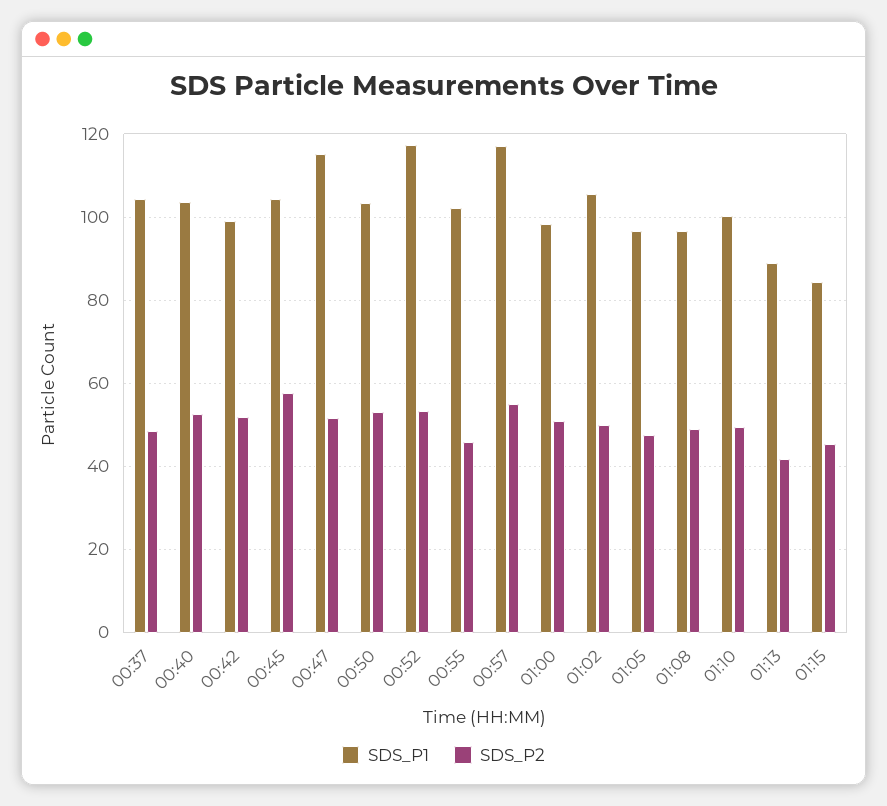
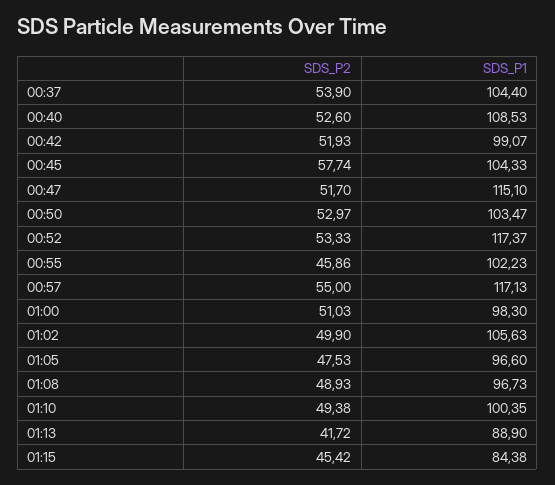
SDS_P2, 00:37: 48 -> 53.9
SDS_P1, 00:40: 104 -> 108.53

